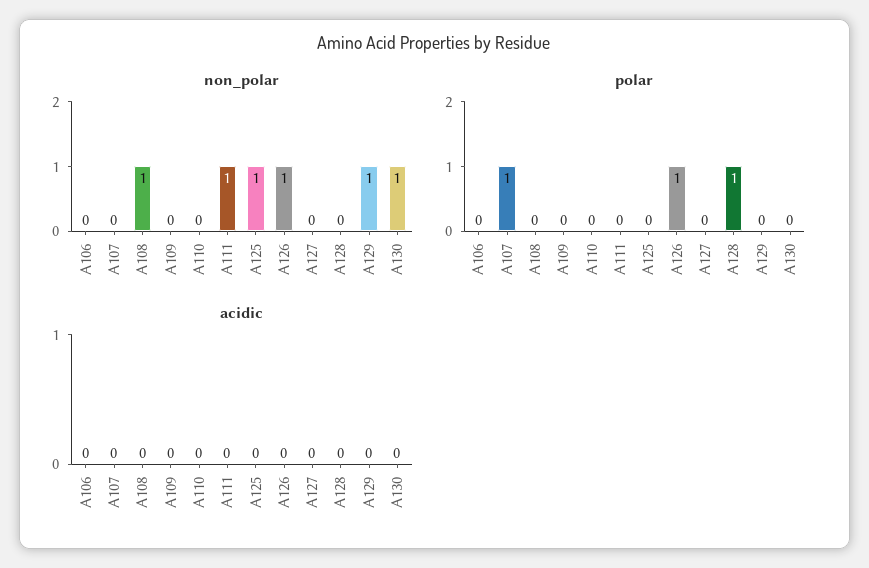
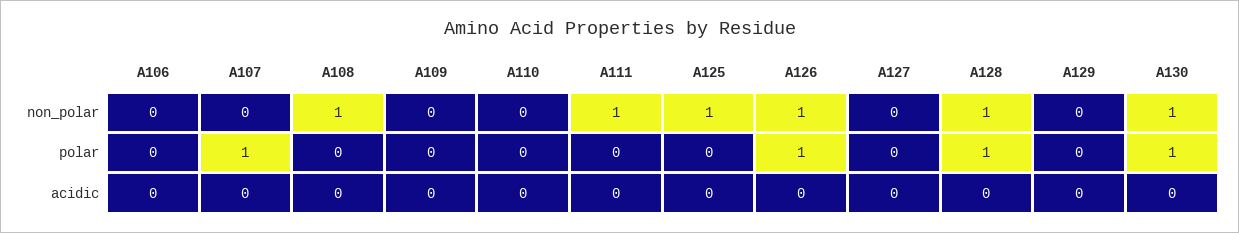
non_polar, A128: 0 -> 1
non_polar, A129: 1 -> 0
polar, A130: 0 -> 1

